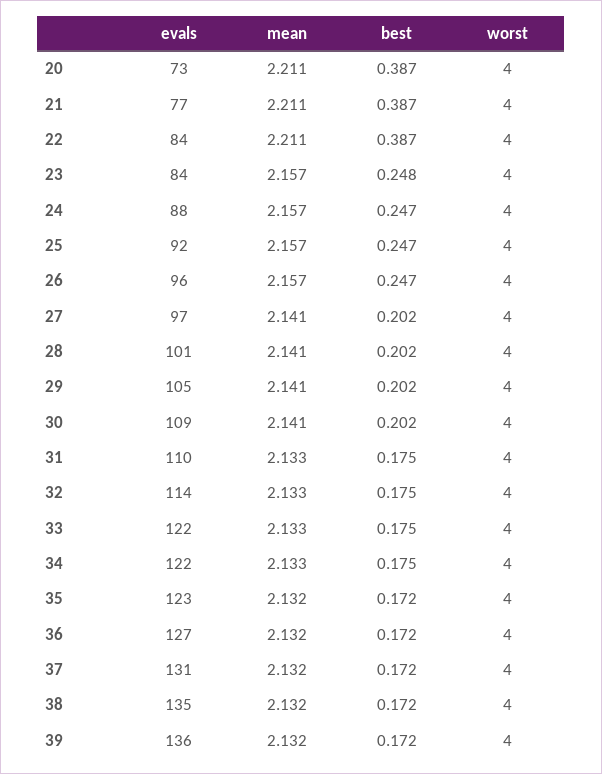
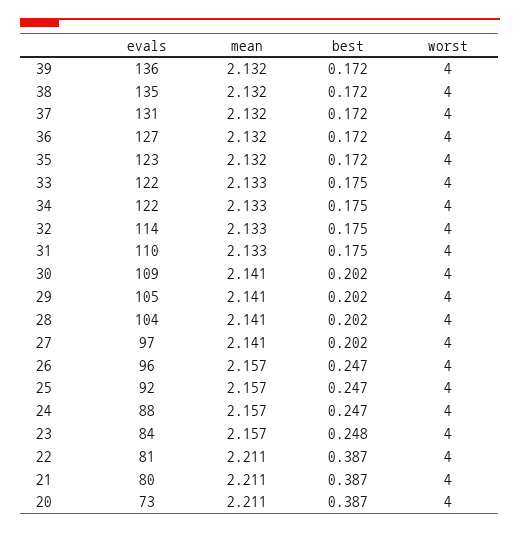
evals, 21: 77 -> 80
evals, 22: 84 -> 81
evals, 28: 101 -> 104

